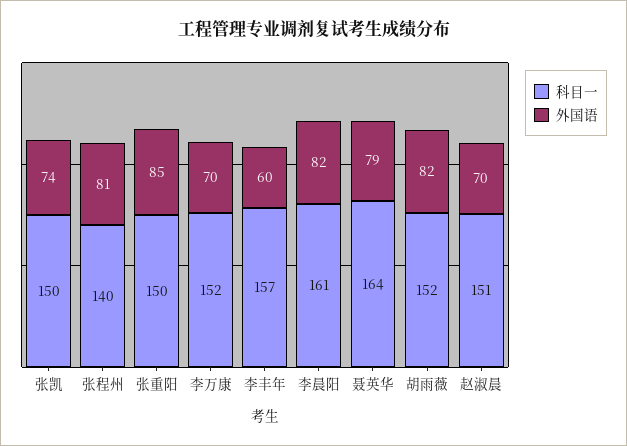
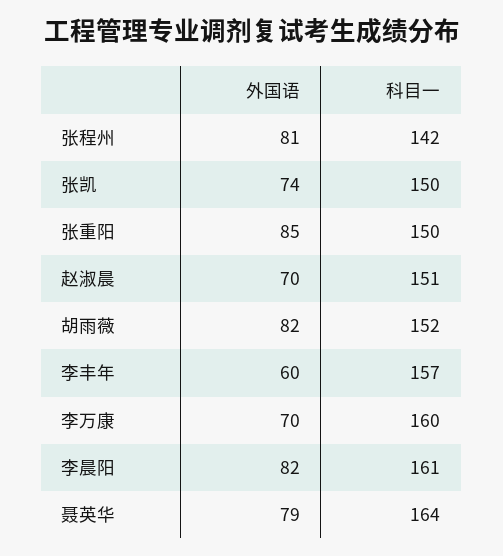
科目一, 张程州: 140 -> 142
科目一, 李万康: 152 -> 160

